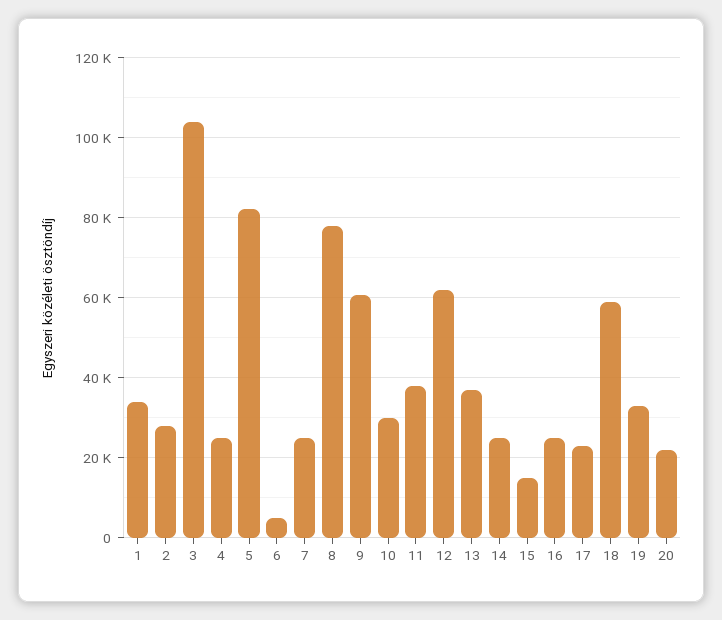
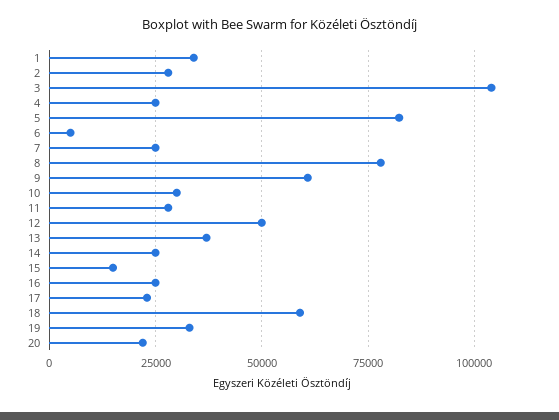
11: 38000 -> 27500
12: 62000 -> 50000

